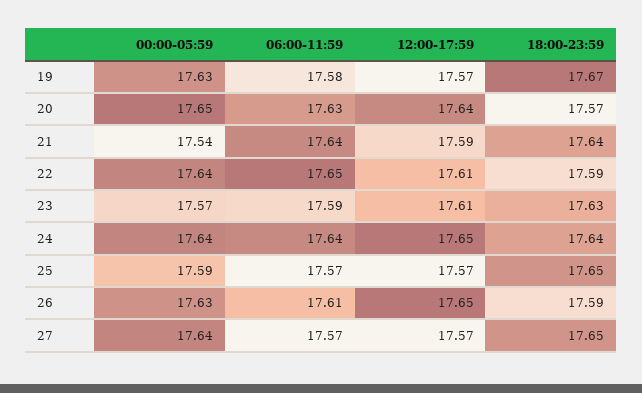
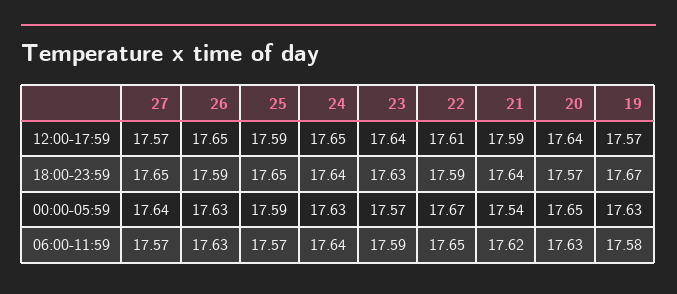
06:00-11:59, 21: 17.64 -> 17.62
00:00-05:59, 22: 17.64 -> 17.67
12:00-17:59, 23: 17.61 -> 17.64
00:00-05:59, 24: 17.64 -> 17.63
12:00-17:59, 25: 17.57 -> 17.59
06:00-11:59, 26: 17.61 -> 17.63

